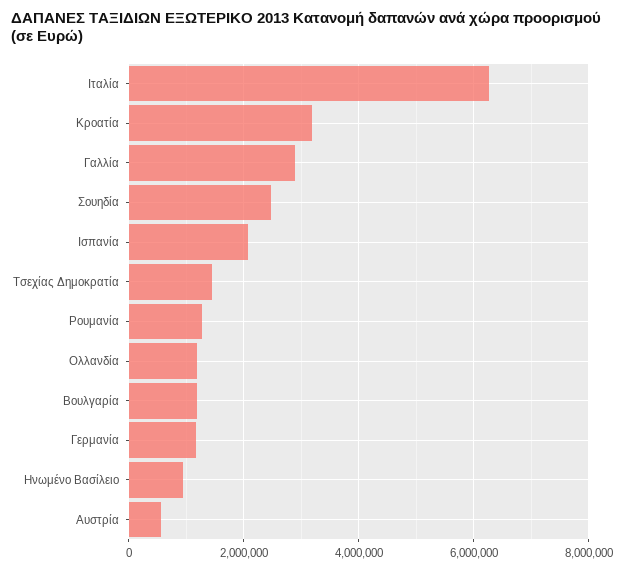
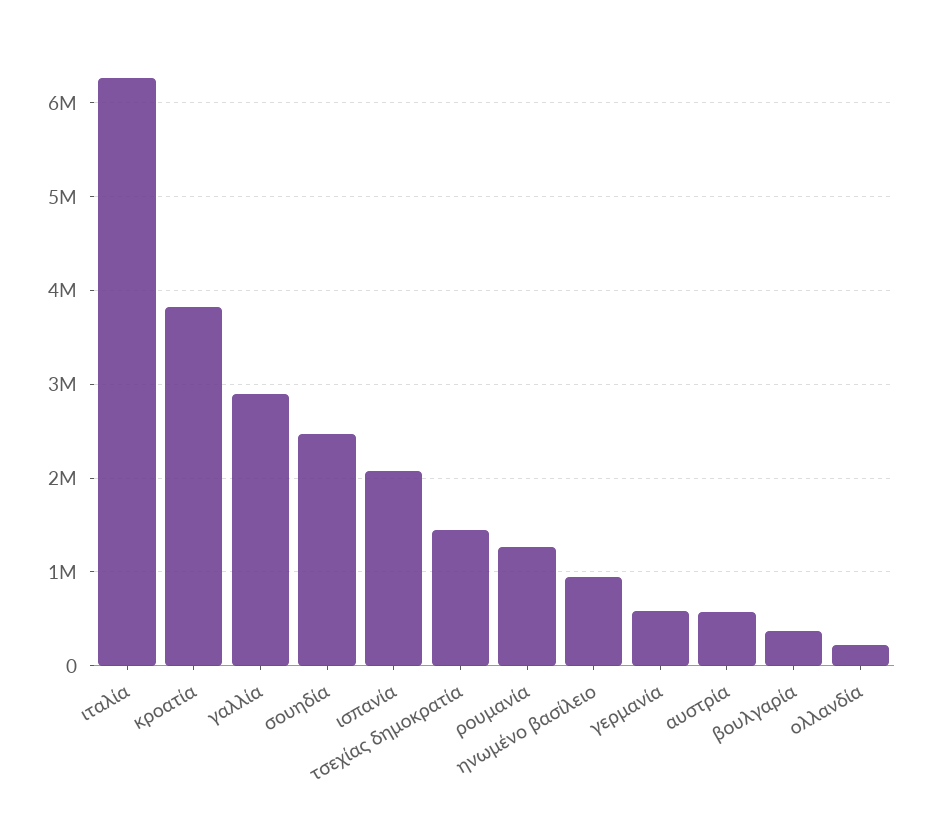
Κροατία: 3200000 -> 3800000
Ολλανδία: 1200000 -> 200000
Βουλγαρία: 1200000 -> 400000
Γερμανία: 1200000 -> 600000

